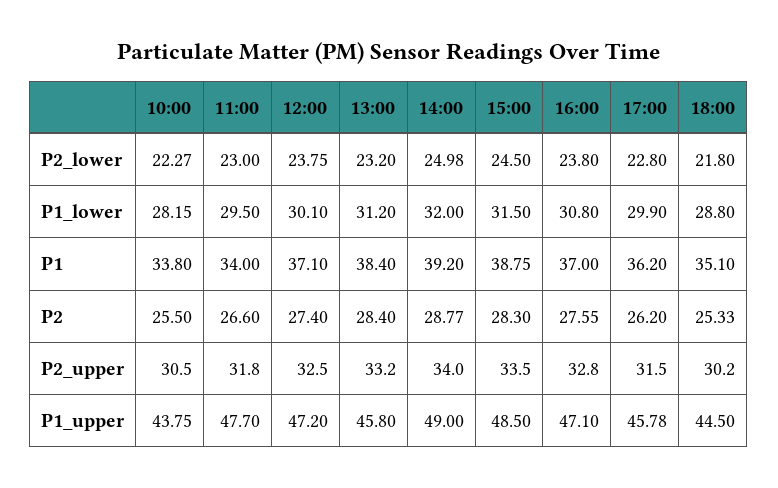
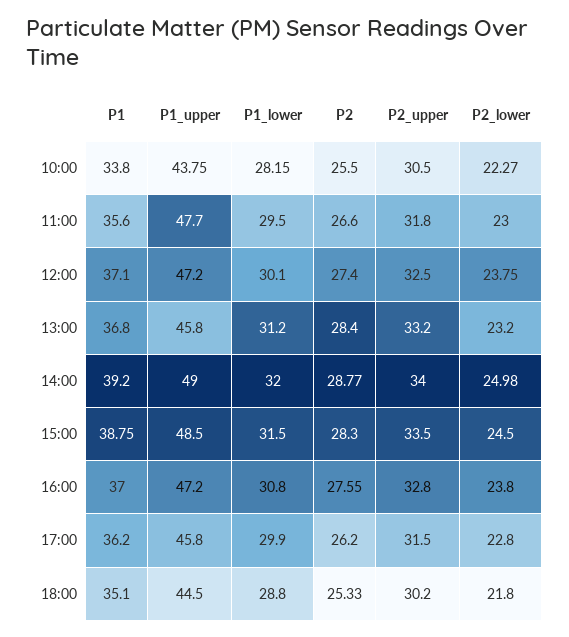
11:00, P1: 34 -> 35.6
13:00, P1: 38.4 -> 36.8
16:00, P1_upper: 47.1 -> 47.2
17:00, P1_upper: 45.78 -> 45.8

